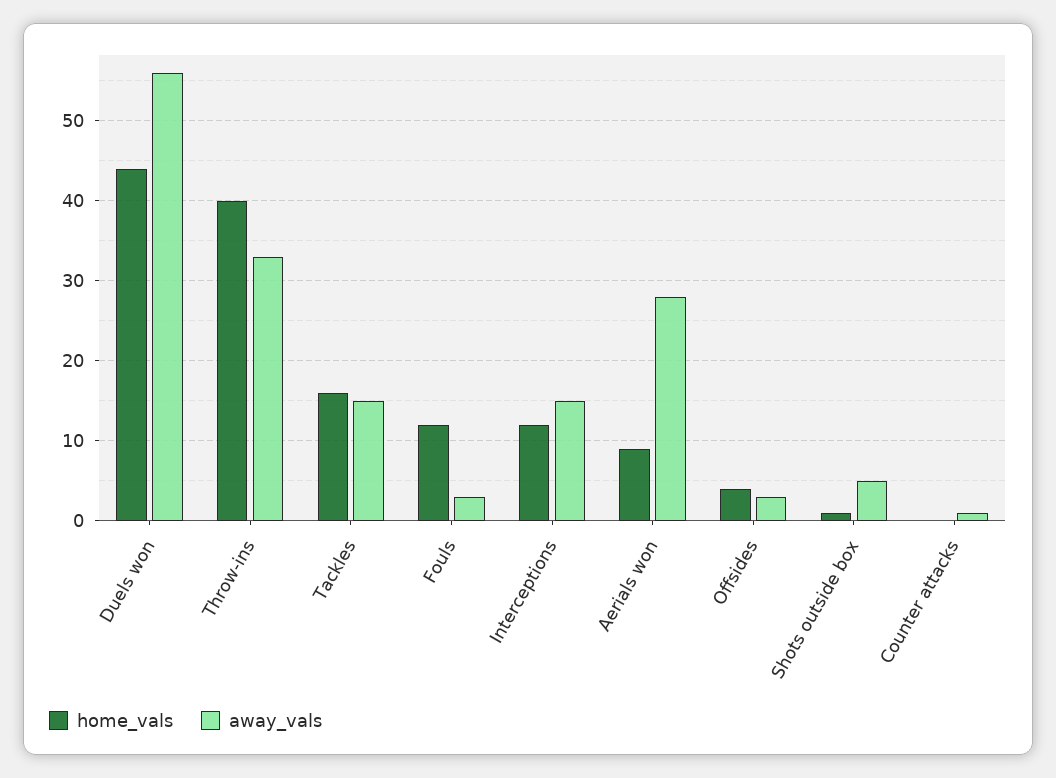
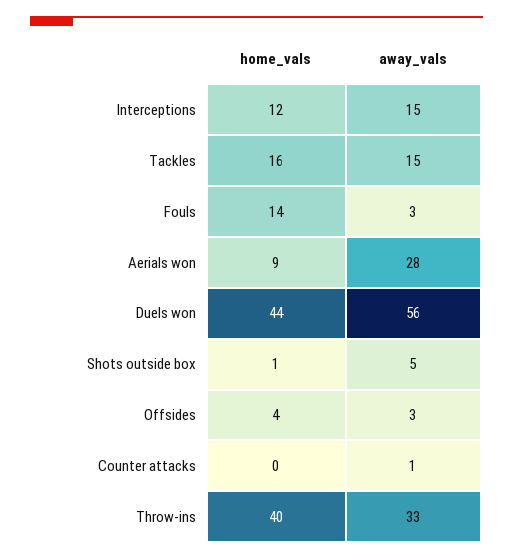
home_vals, Fouls: 12 -> 14

